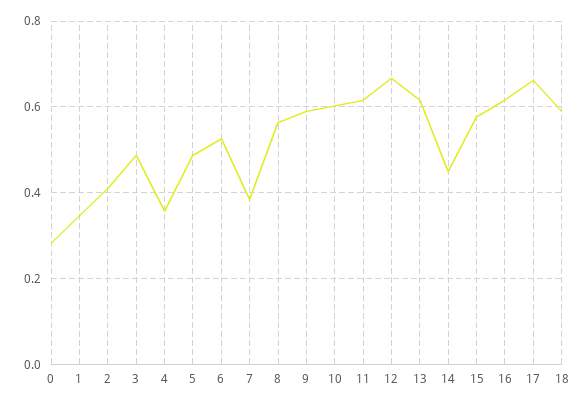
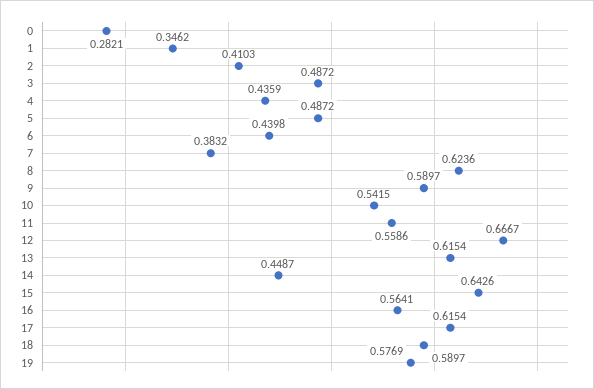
4: 0.36 -> 0.4359
6: 0.52 -> 0.4398
8: 0.56 -> 0.6236
10: 0.6 -> 0.5415
11: 0.62 -> 0.5586
15: 0.58 -> 0.6426
16: 0.62 -> 0.5641
17: 0.66 -> 0.6154
19: none -> 0.5769

